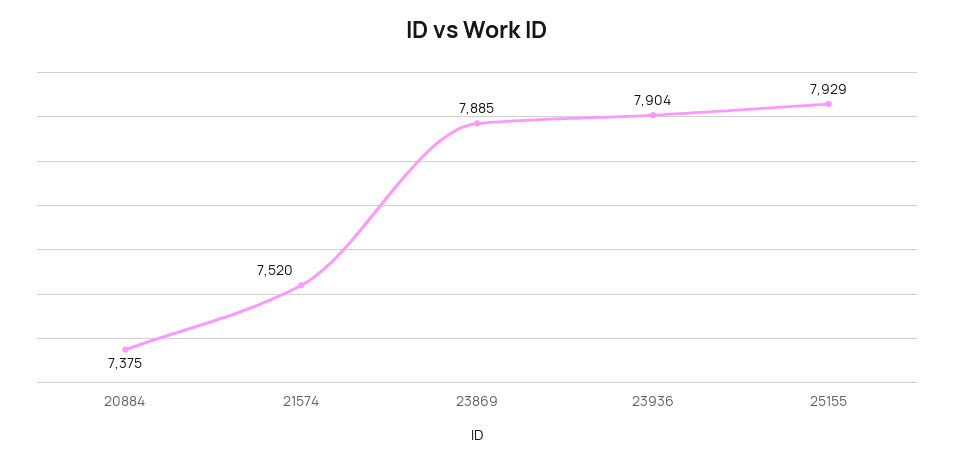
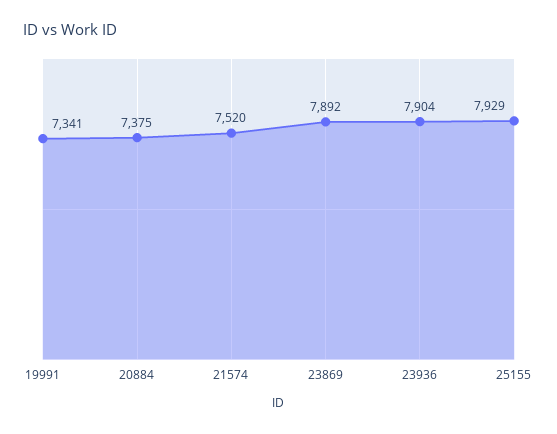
23869: 7885 -> 7892
19991: none -> 7341

